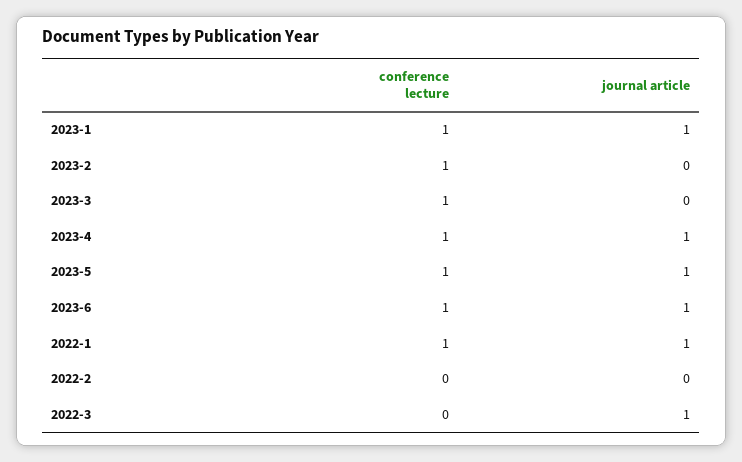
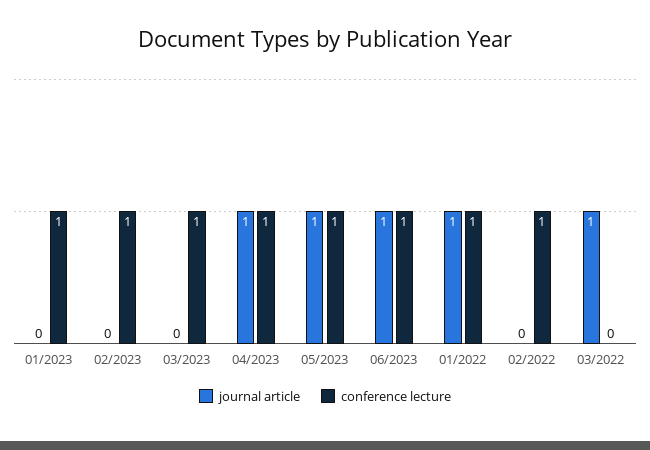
journal article, 2023-1: 1 -> 0
conference lecture, 2022-2: 0 -> 1

